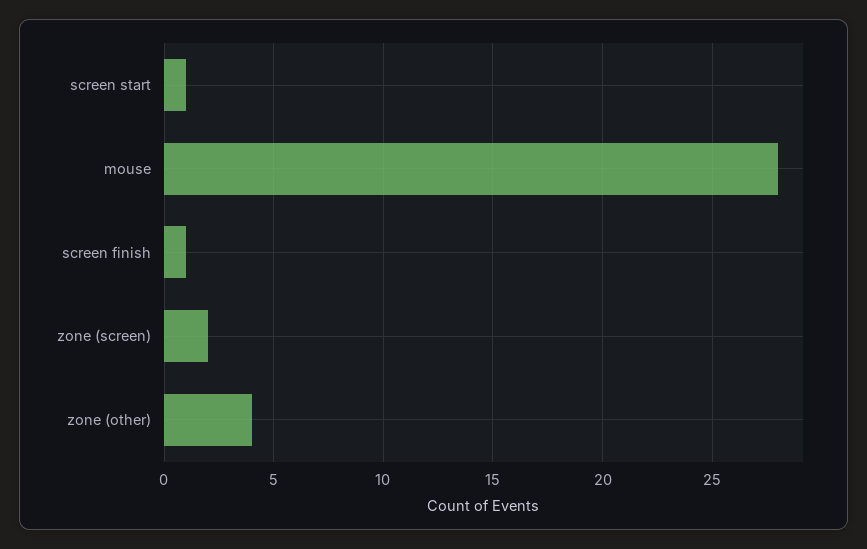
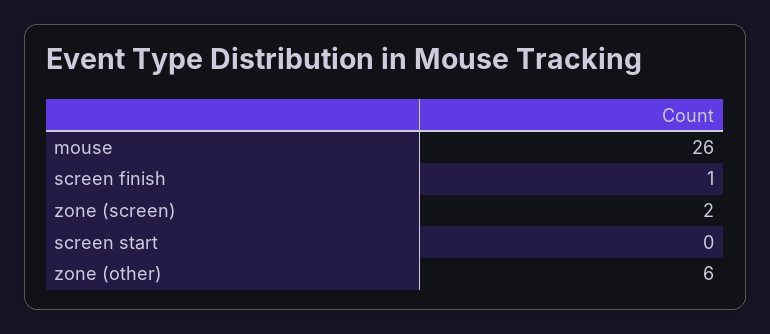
screen start: 1 -> 0
mouse: 28 -> 26
zone (other): 4 -> 6

